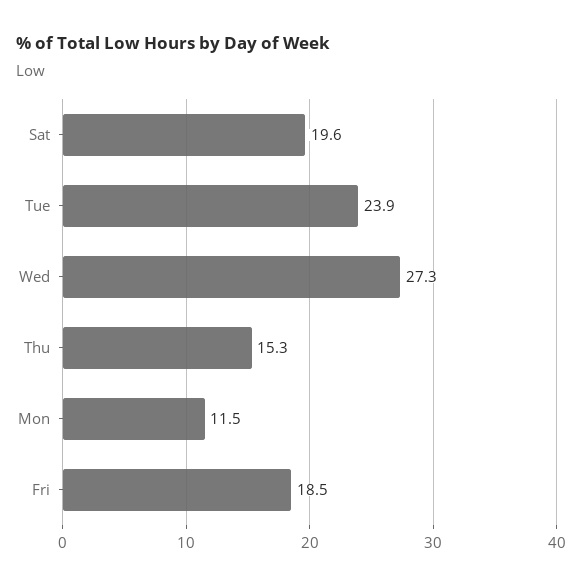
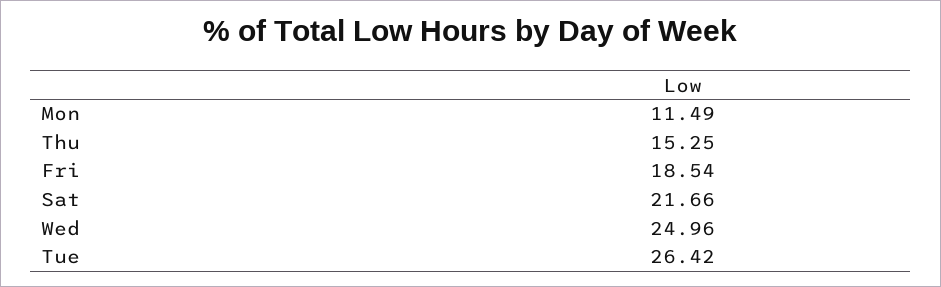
Sat: 19.6 -> 21.66
Tue: 23.9 -> 26.42
Wed: 27.3 -> 24.96

